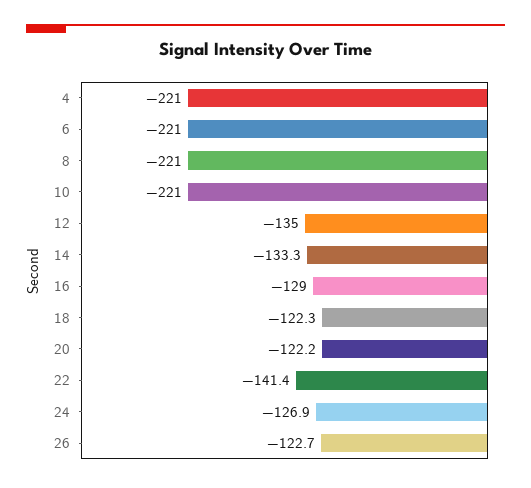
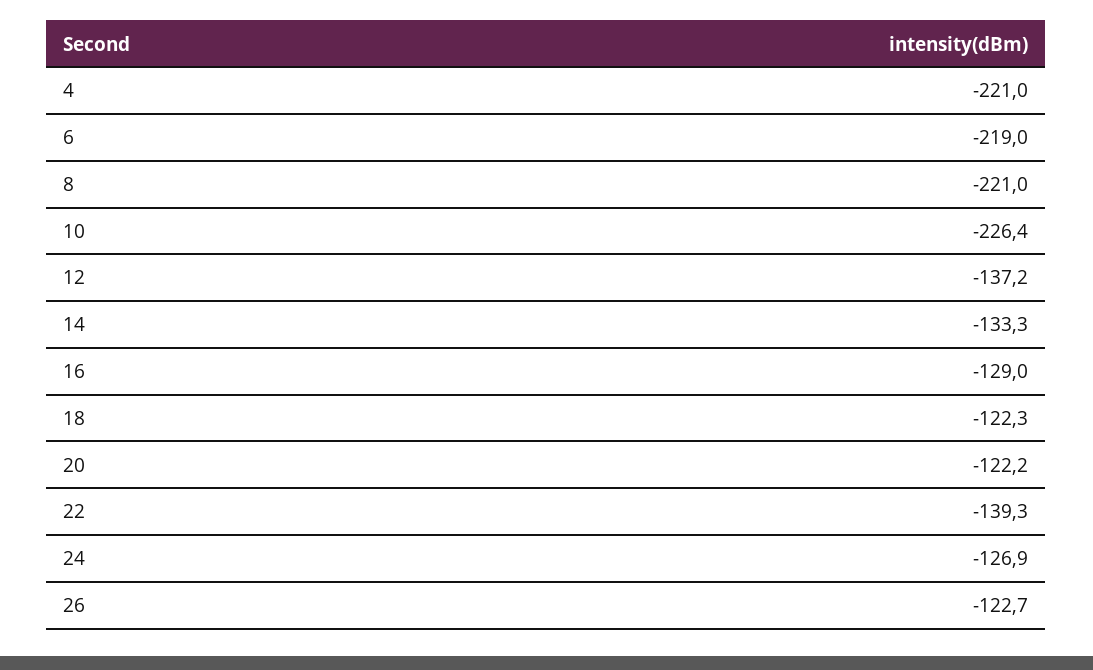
6: -221 -> -219
10: -221 -> -226.4
12: -135 -> -137.2
22: -141.4 -> -139.3

